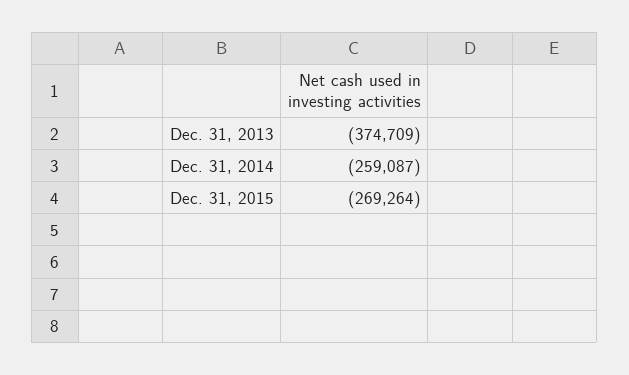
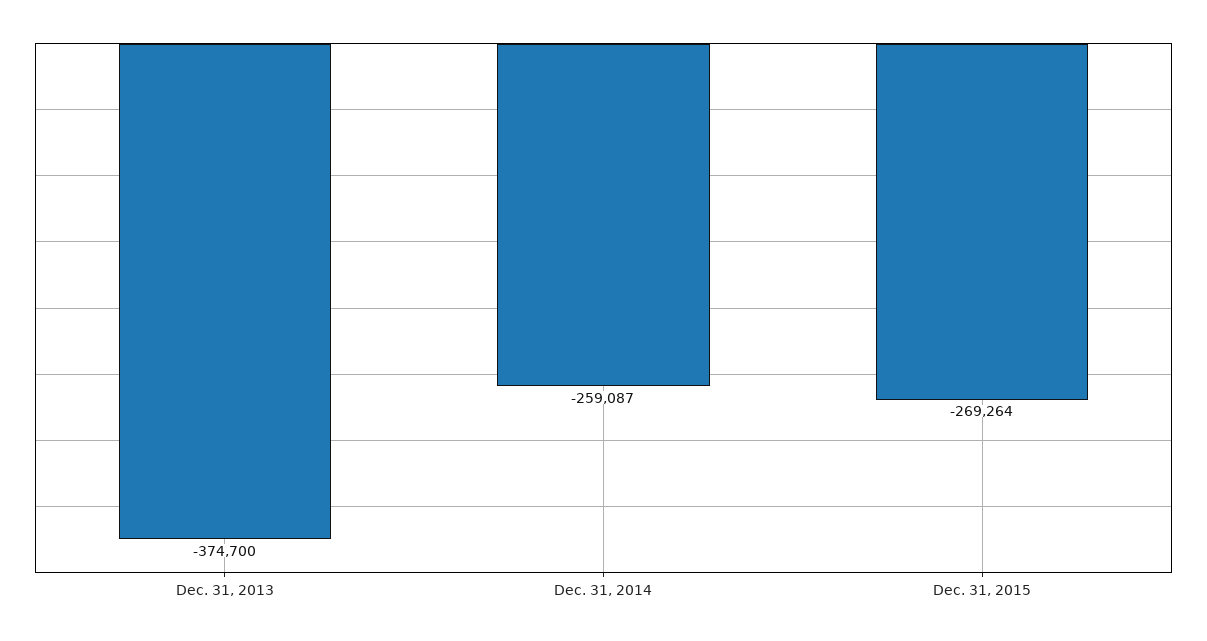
Dec. 31, 2013: -374709 -> -374700

